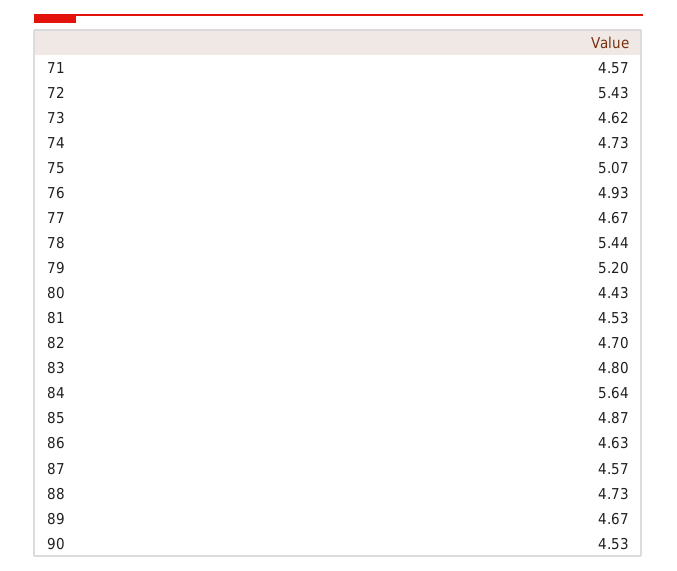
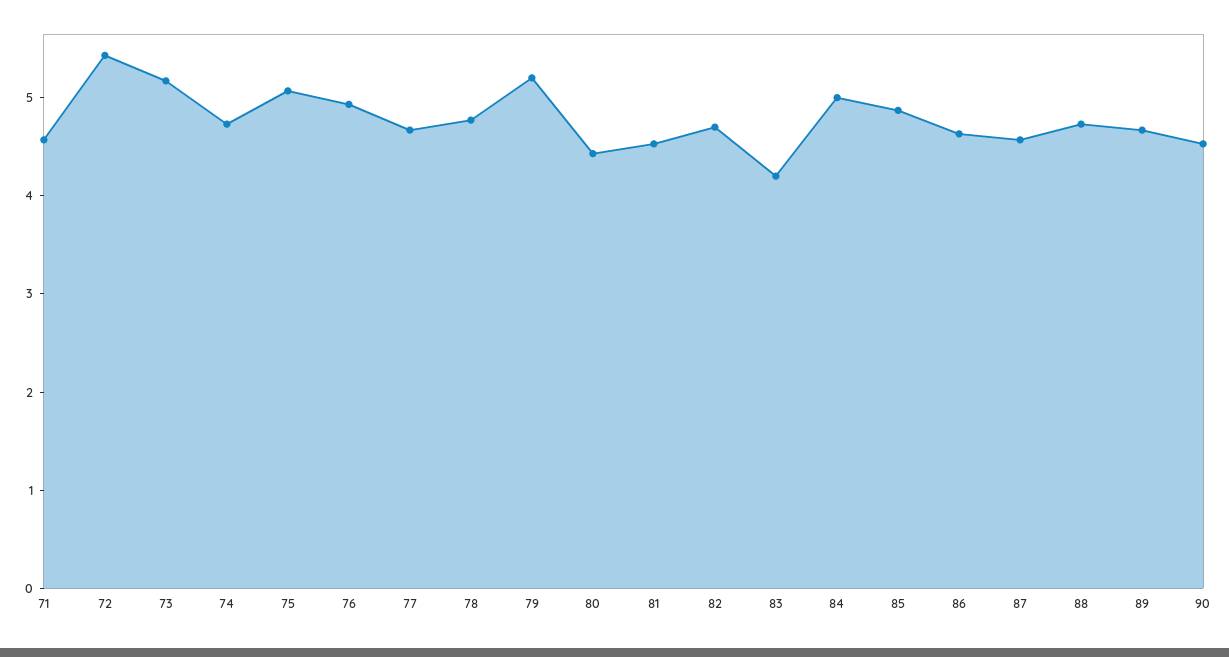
73: 4.62 -> 5.2
78: 5.44 -> 4.8
83: 4.8 -> 4.2
84: 5.64 -> 5

